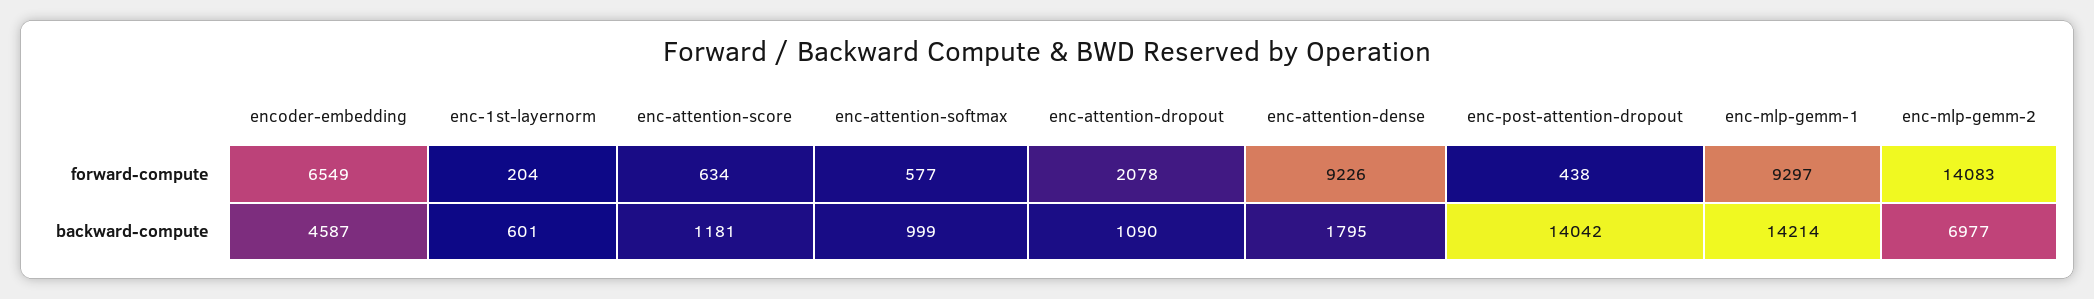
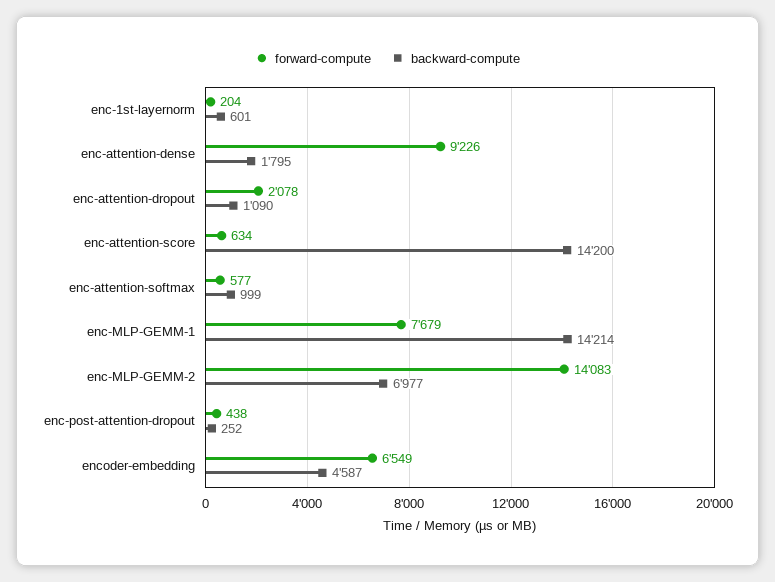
forward-compute, enc-mlp-gemm-1: 9297 -> 7679
backward-compute, enc-attention-score: 1181 -> 14200
backward-compute, enc-post-attention-dropout: 14042 -> 252

